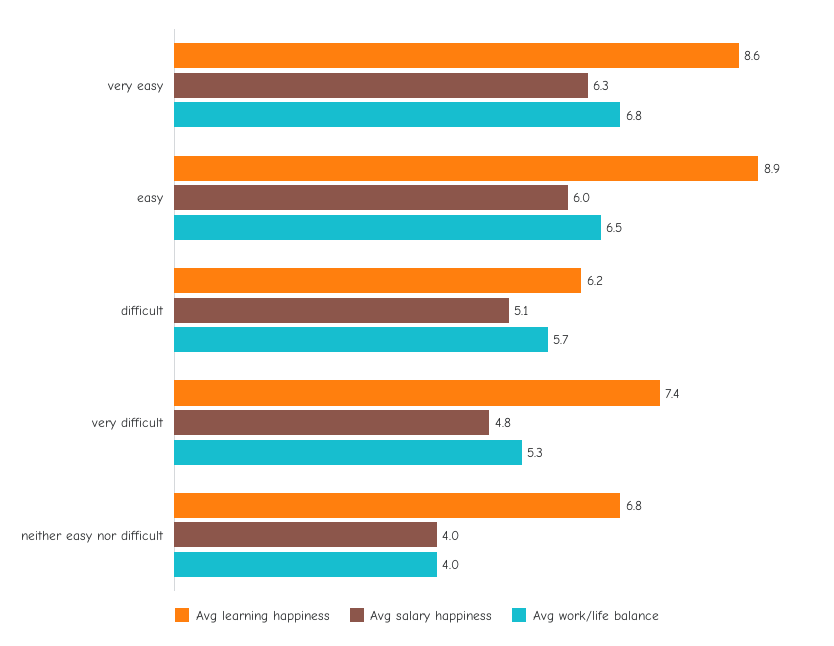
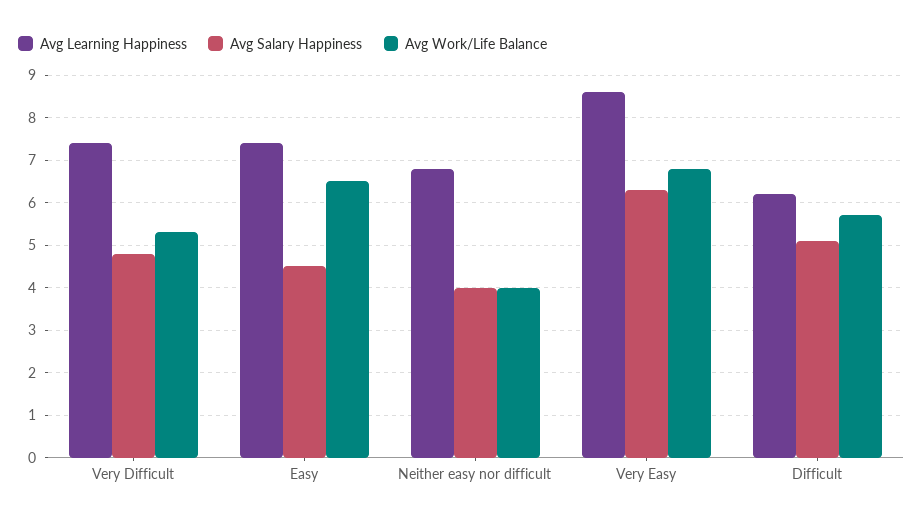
Avg learning happiness, easy: 8.9 -> 7.5
Avg salary happiness, easy: 6 -> 4.5

